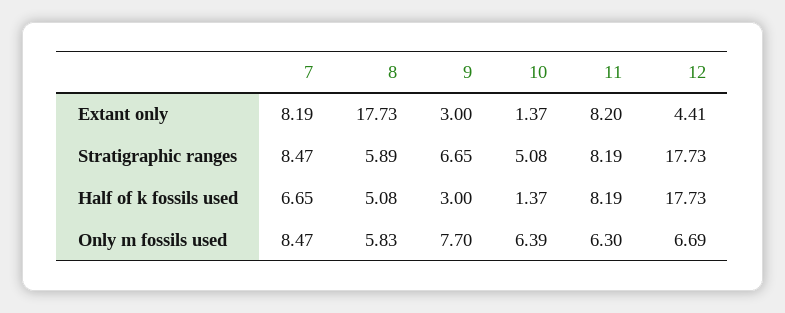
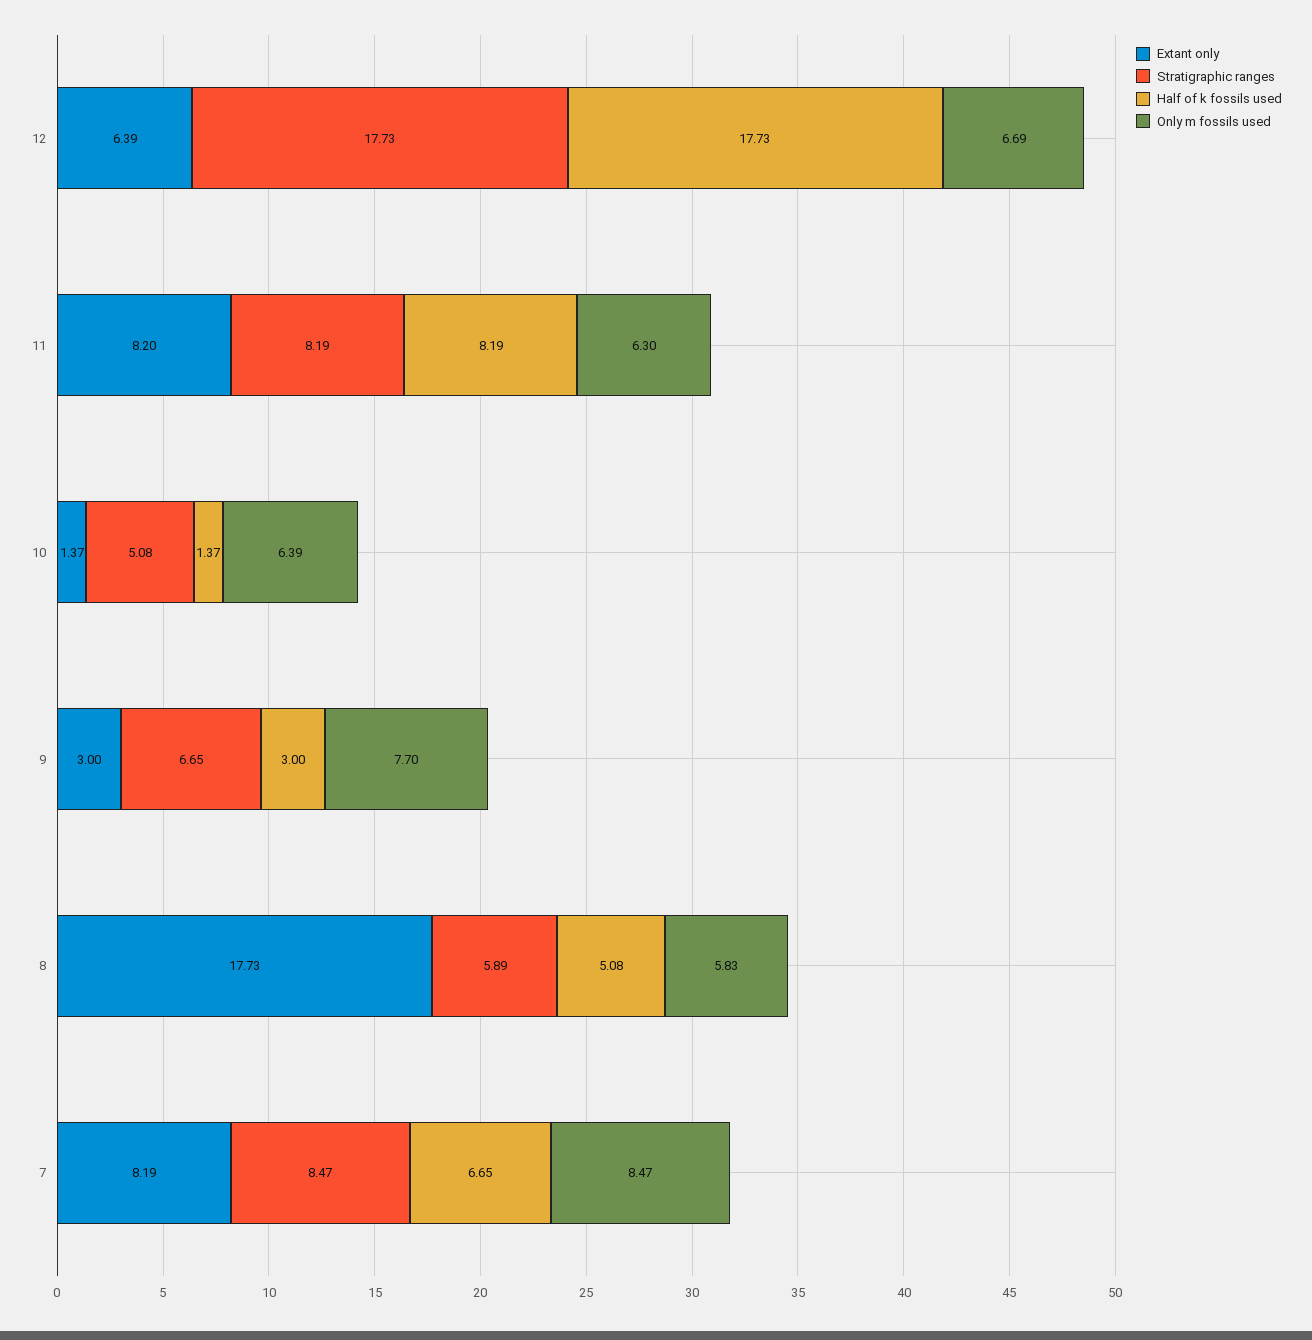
Extant only, 12: 4.41 -> 6.39

